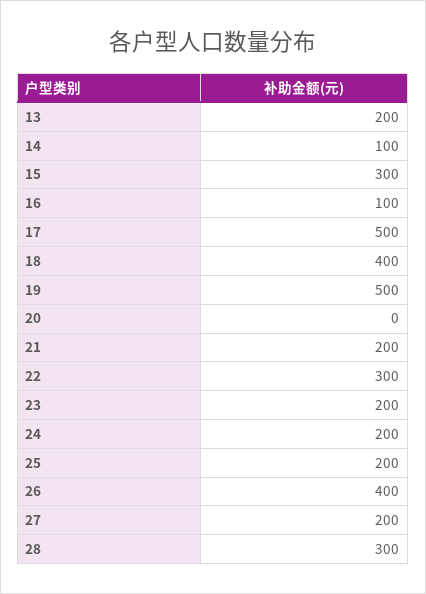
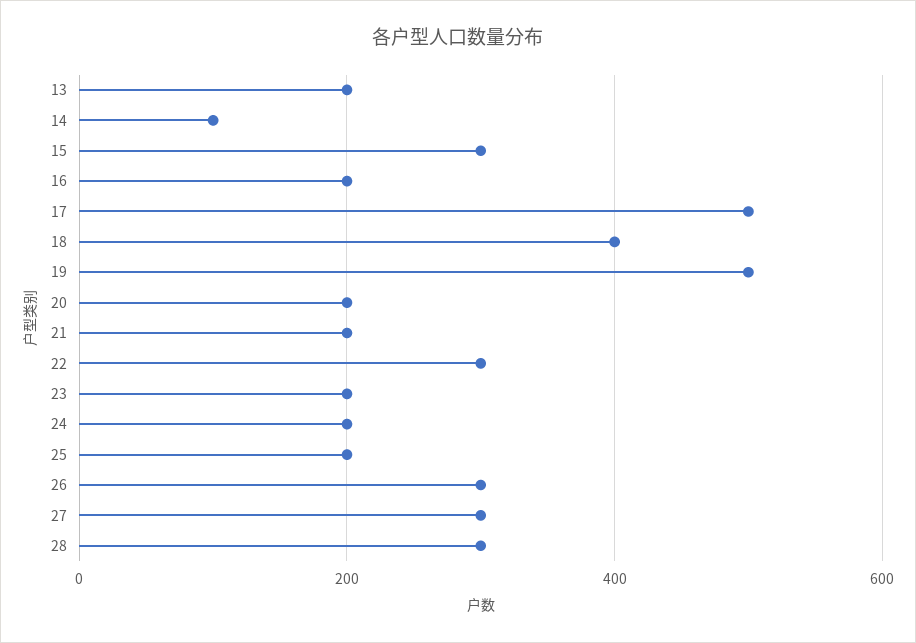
16: 100 -> 200
20: 0 -> 200
26: 400 -> 300
27: 200 -> 300

